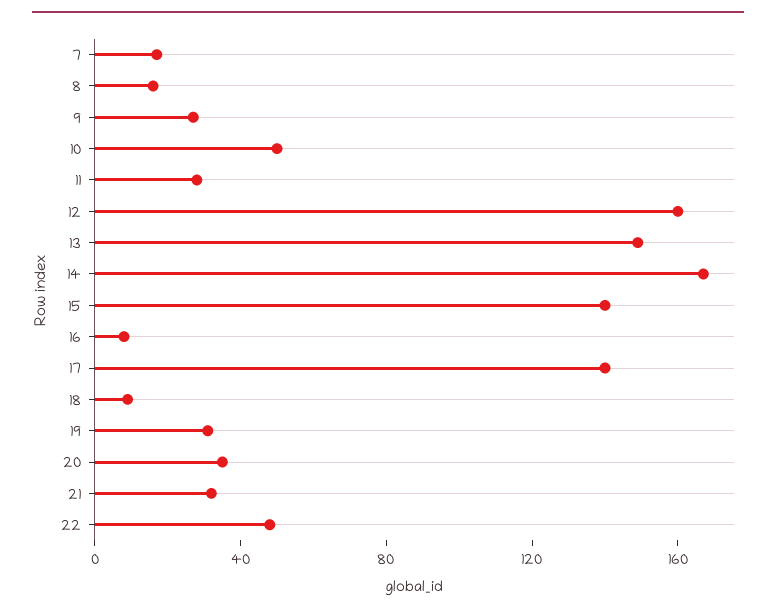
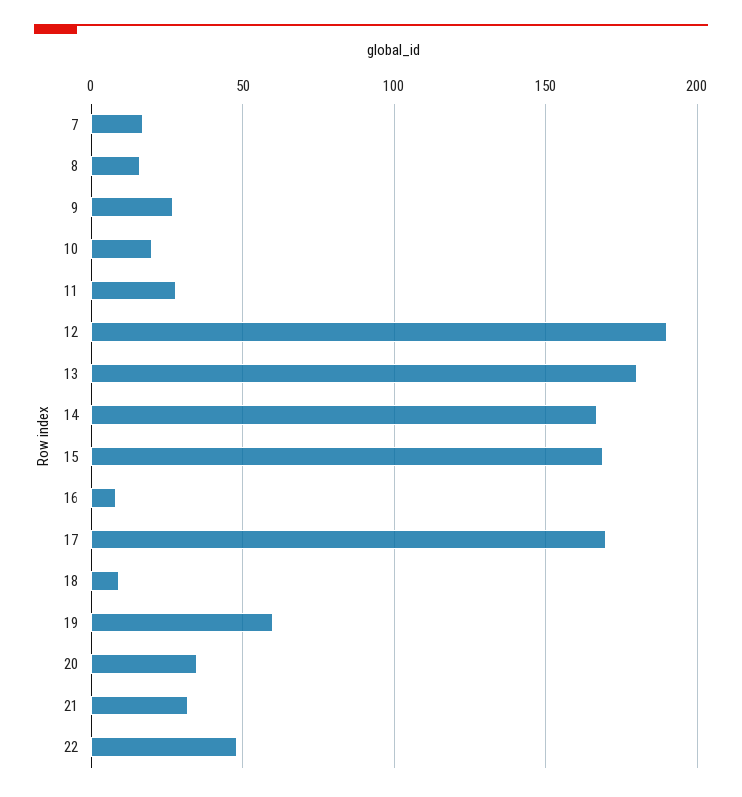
10: 50 -> 20
12: 160 -> 190
13: 150 -> 180
15: 140 -> 170
17: 140 -> 170
19: 30 -> 60

